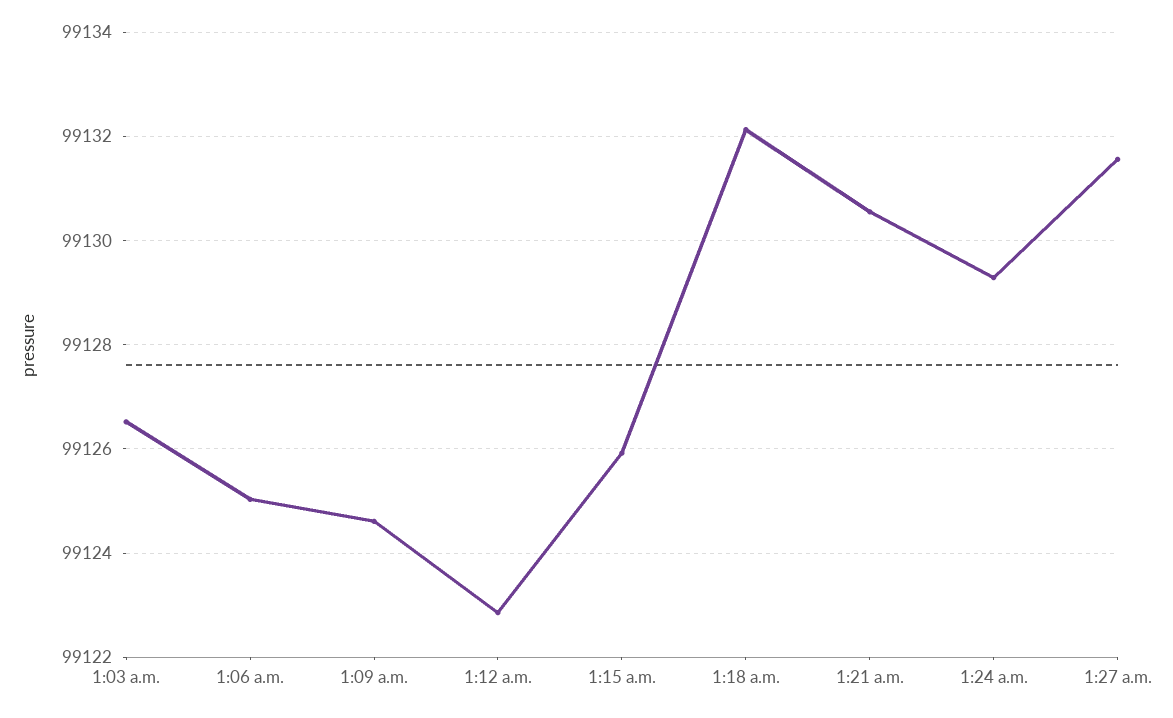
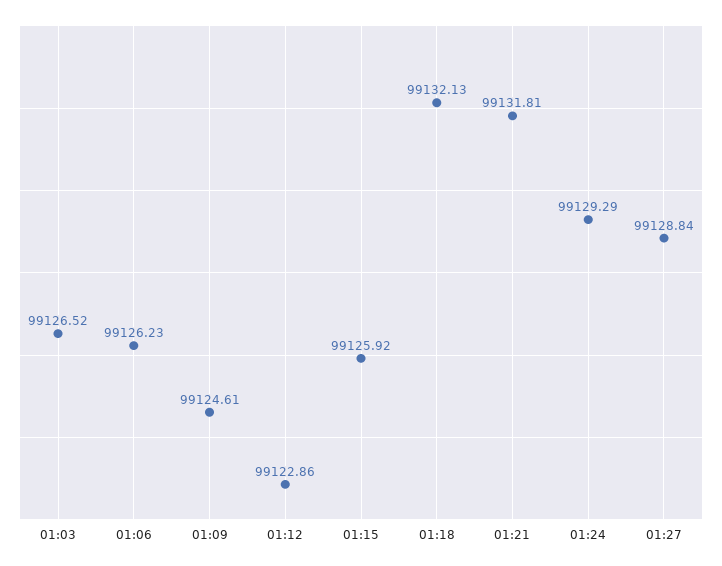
1:06 a.m.: 99125 -> 99126.23
1:21 a.m.: 99130.6 -> 99131.81
1:27 a.m.: 99131.6 -> 99128.84

